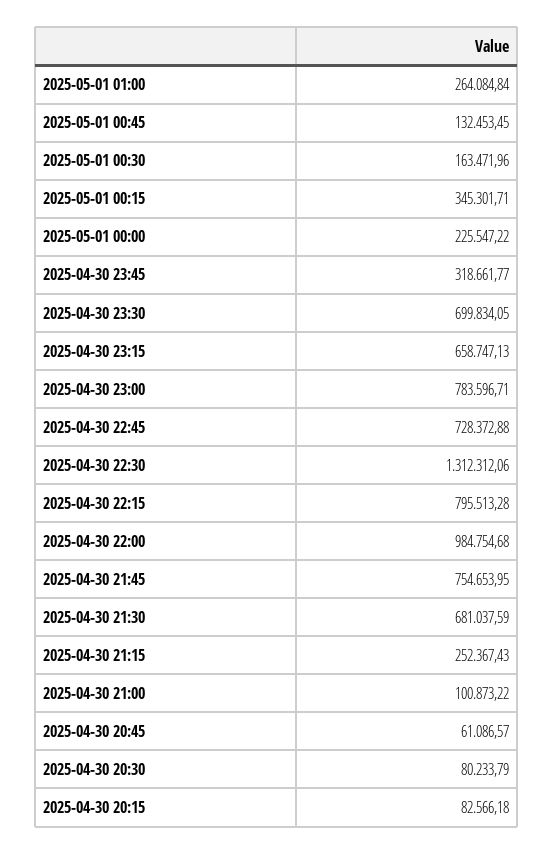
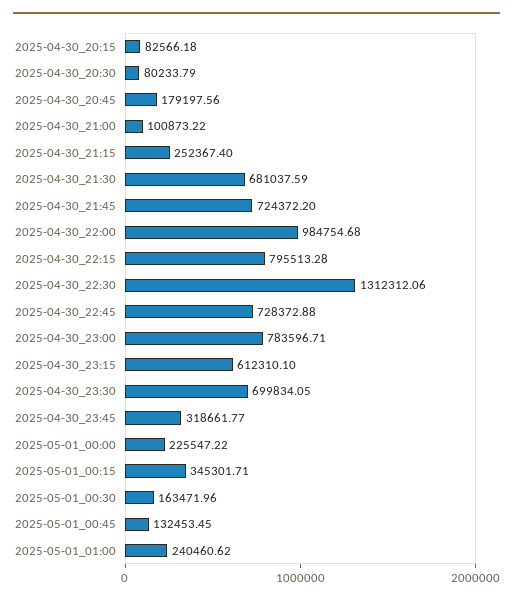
2025-05-01 01:00: 264084.84 -> 240460.62
2025-04-30 23:15: 658747.13 -> 612310.1
2025-04-30 21:45: 754653.95 -> 724372.2
2025-04-30 21:15: 252367.43 -> 252367.4
2025-04-30 20:45: 61086.57 -> 179197.56

